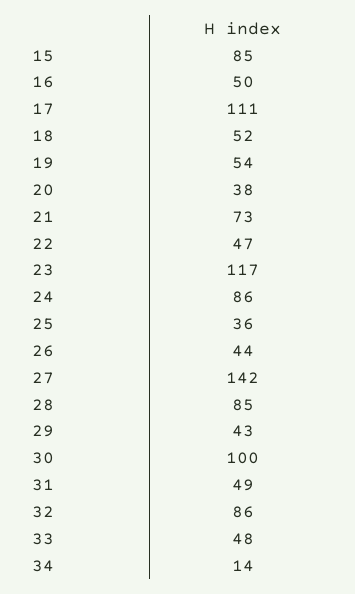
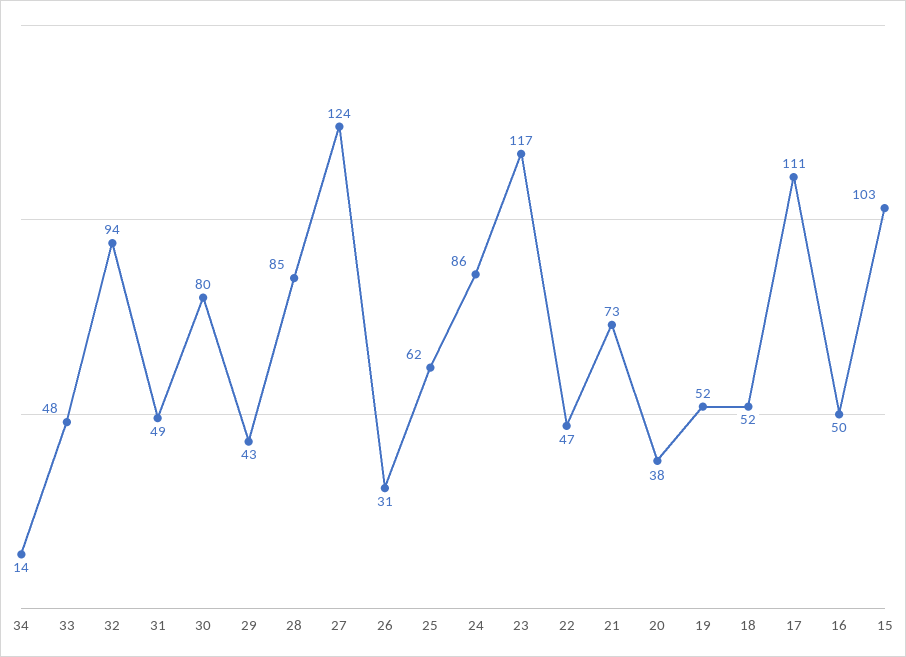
15: 85 -> 103
19: 54 -> 52
25: 36 -> 62
26: 44 -> 31
27: 142 -> 124
30: 100 -> 80
32: 86 -> 94

